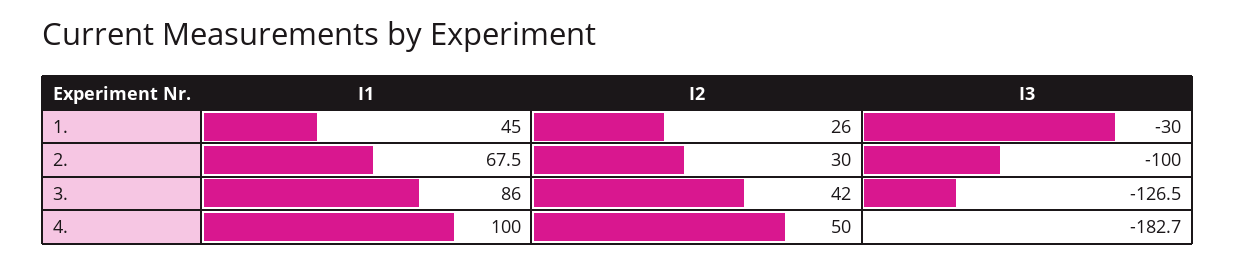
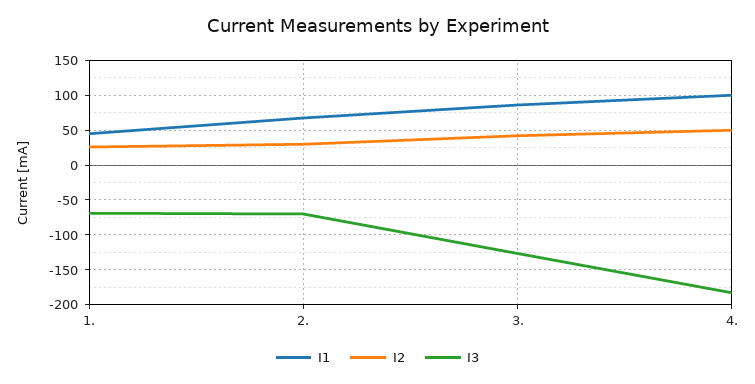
I3, 1.: -30 -> -70
I3, 2.: -100 -> -70

